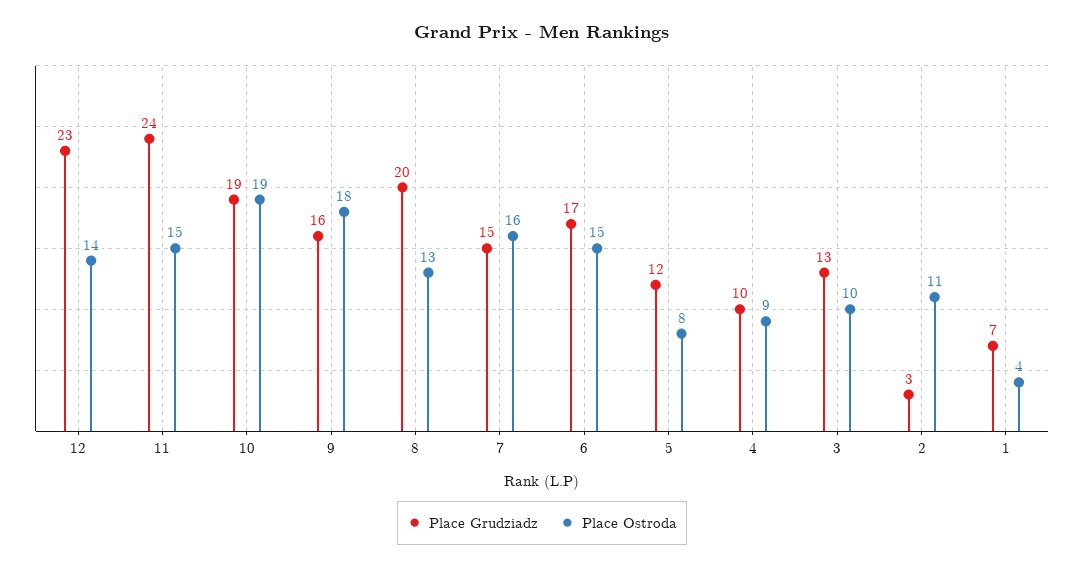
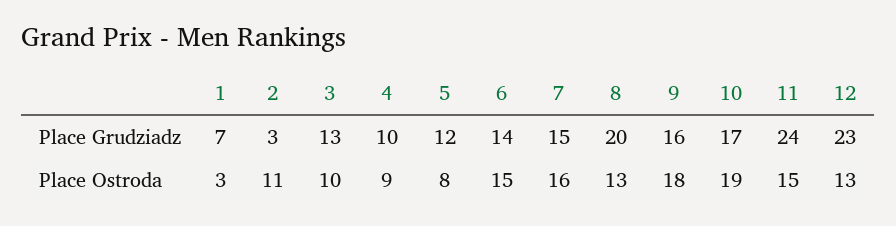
Place Ostroda, 12: 14 -> 13
Place Grudziadz, 10: 19 -> 17
Place Grudziadz, 6: 17 -> 14
Place Ostroda, 1: 4 -> 3

